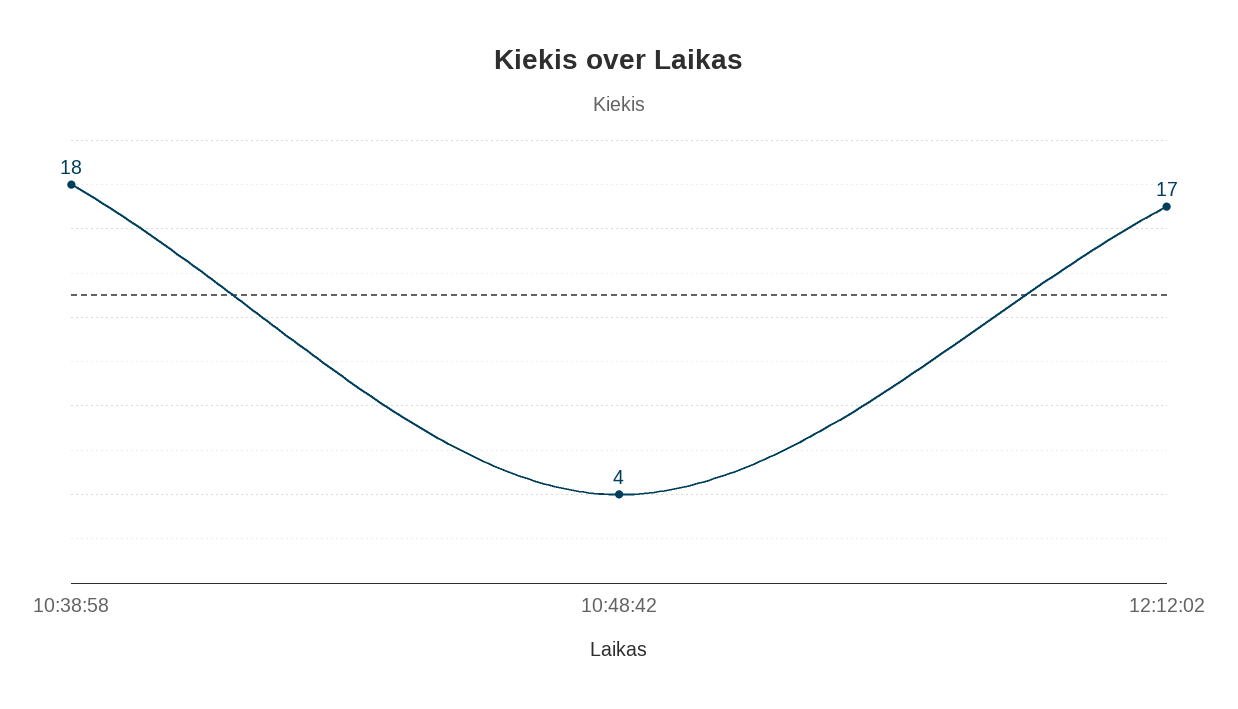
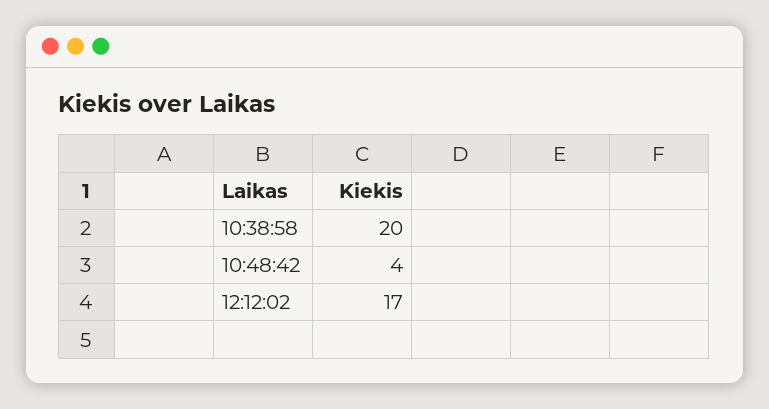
10:38:58: 18 -> 20

